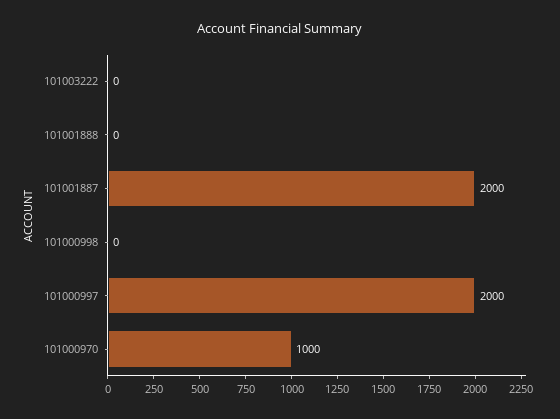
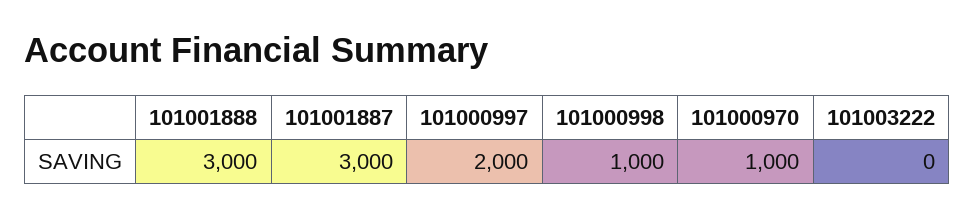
101001888: 0 -> 3000
101001887: 2000 -> 3000
101000998: 0 -> 1000

